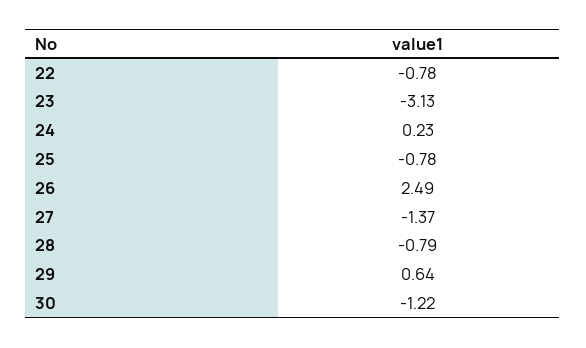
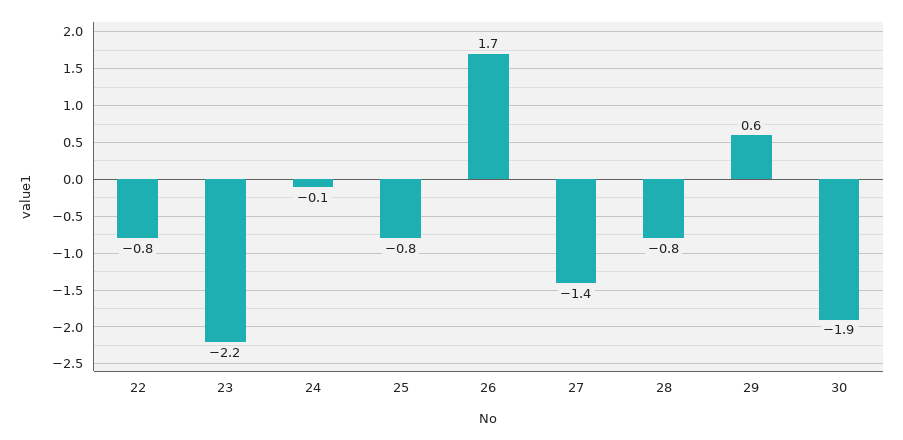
23: -3.13 -> -2.2
24: 0.23 -> -0.1
26: 2.49 -> 1.7
30: -1.22 -> -1.9

